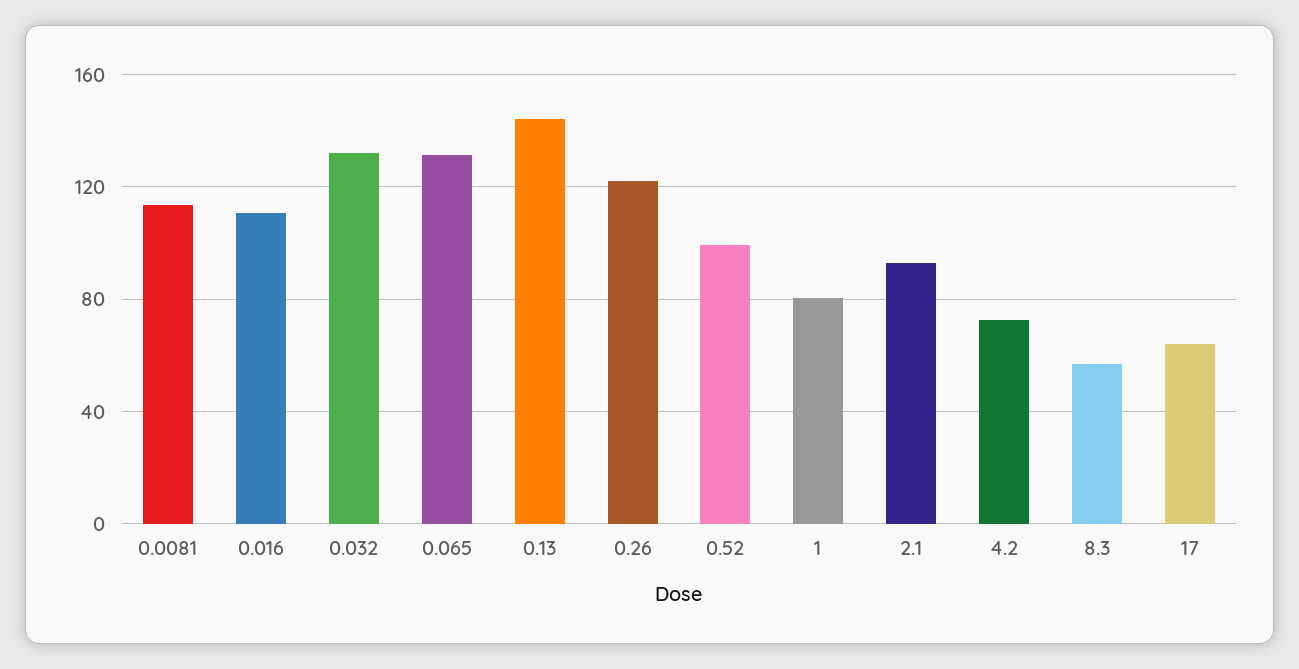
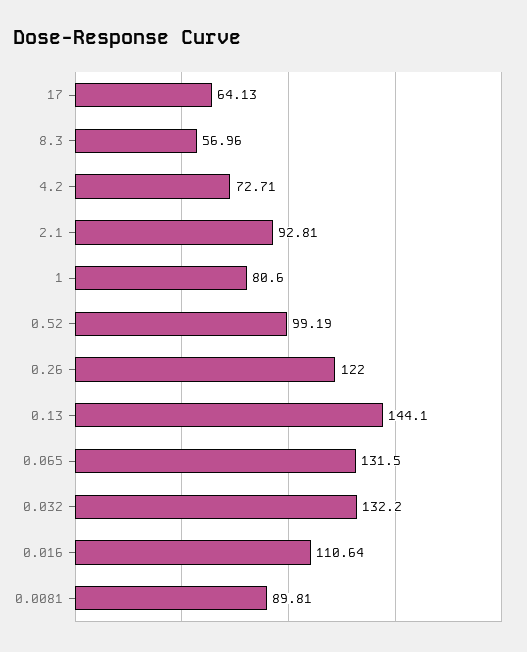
0.0081: 115 -> 89.81

